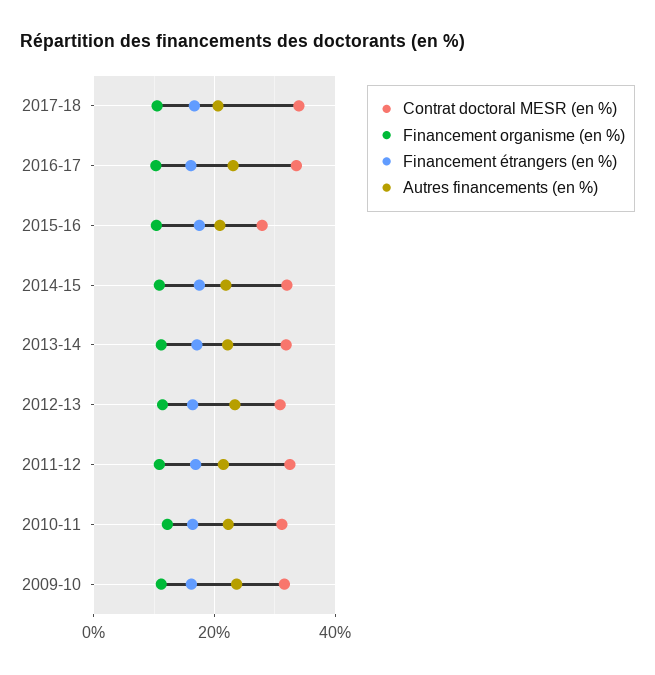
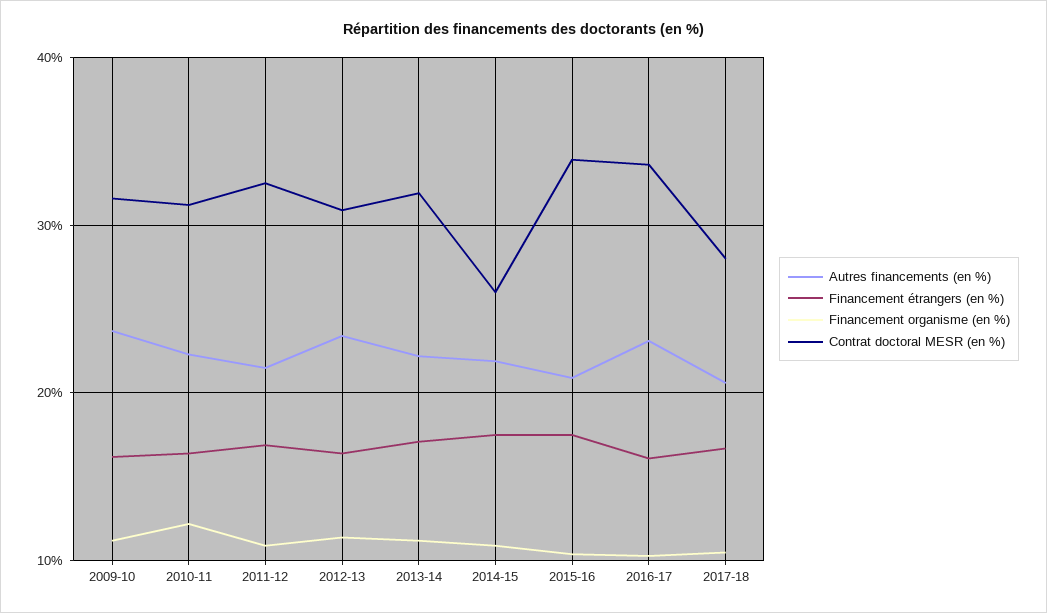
Contrat doctoral MESR (en %), 2017-18: 34 -> 28
Contrat doctoral MESR (en %), 2015-16: 28 -> 34
Contrat doctoral MESR (en %), 2014-15: 32 -> 26

